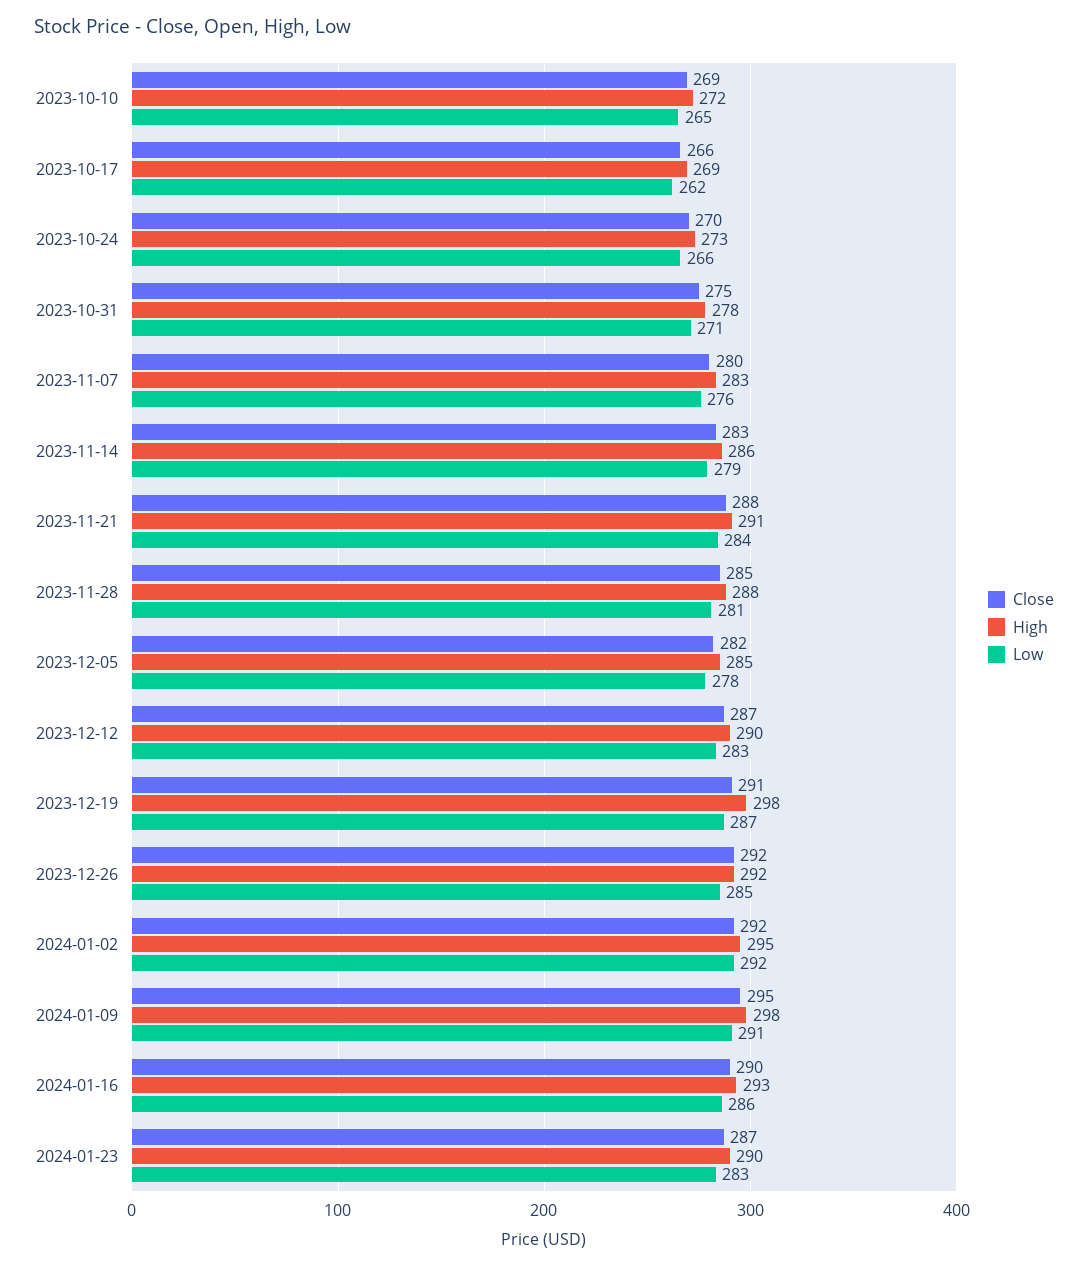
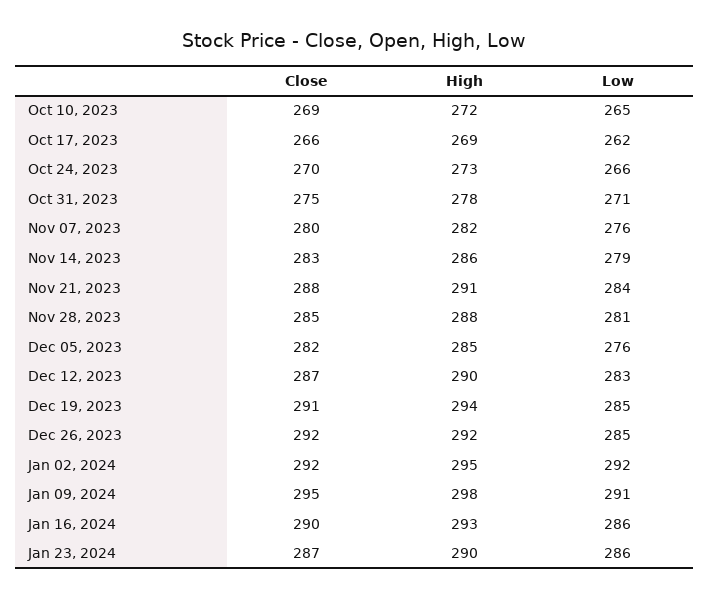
High, 2023-11-07: 283 -> 282
Low, 2023-12-05: 278 -> 276
High, 2023-12-19: 298 -> 294
Low, 2023-12-19: 287 -> 285
Low, 2024-01-23: 283 -> 286

